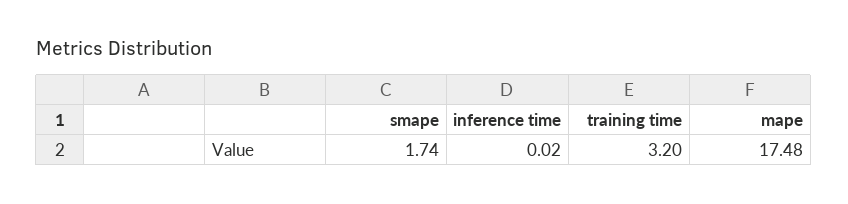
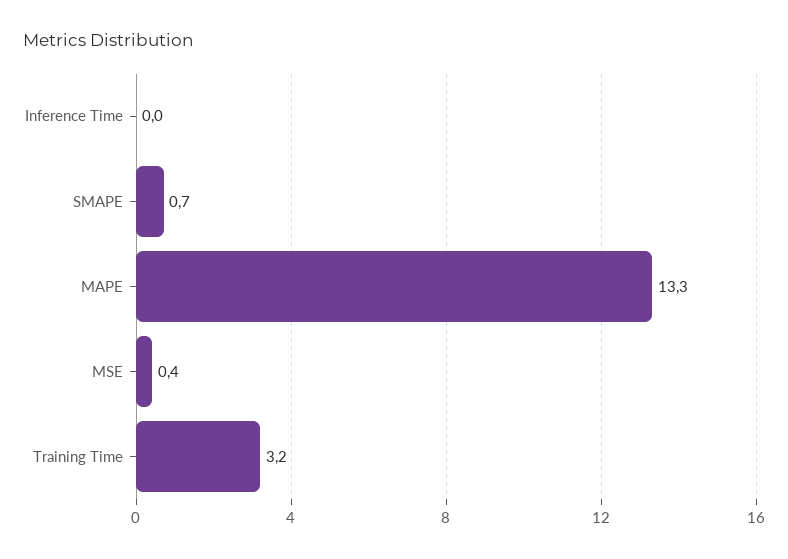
smape: 1.74 -> 0.7
mape: 17.48 -> 13.3
MSE: none -> 0.4

